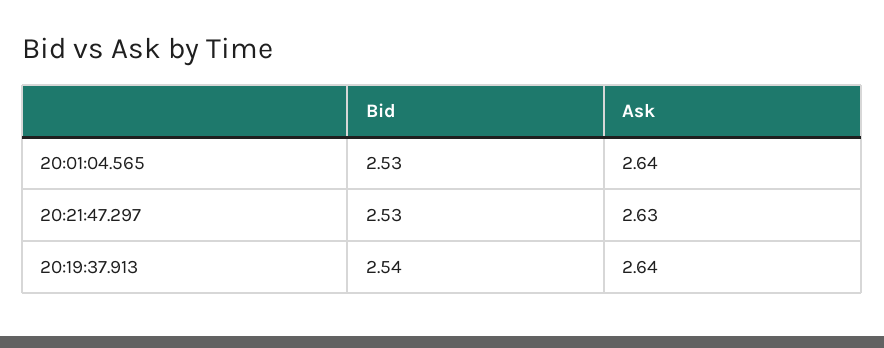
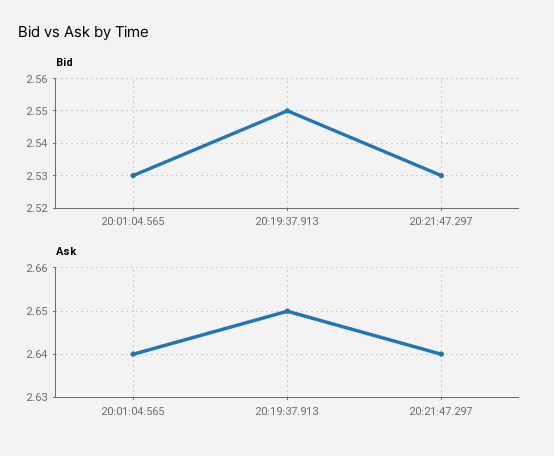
Ask, 20:21:47.297: 2.63 -> 2.64
Bid, 20:19:37.913: 2.54 -> 2.55
Ask, 20:19:37.913: 2.64 -> 2.65

